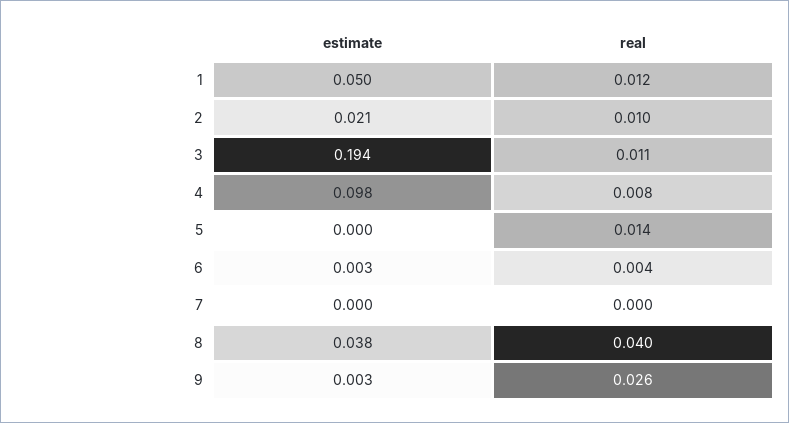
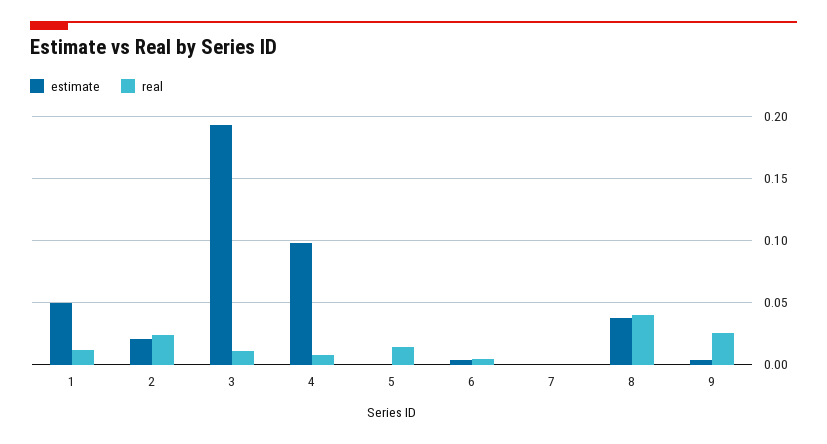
real, 2: 0.01 -> 0.025

